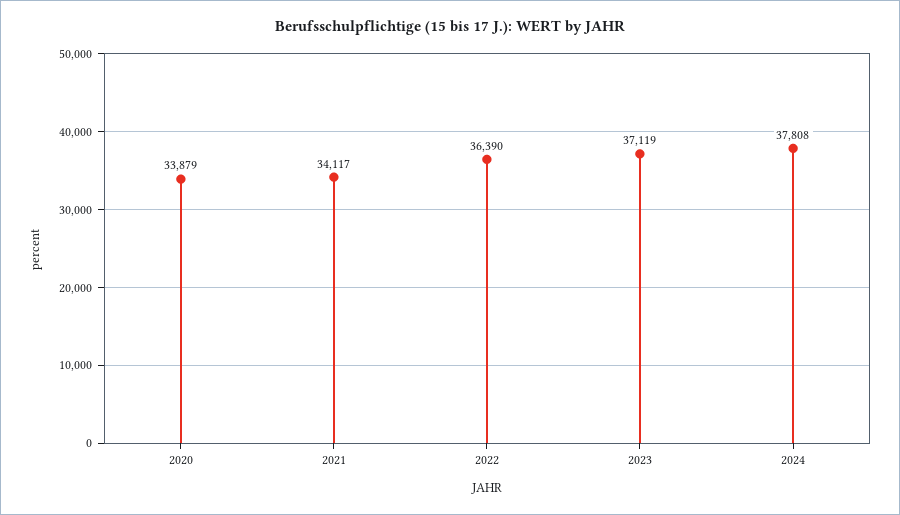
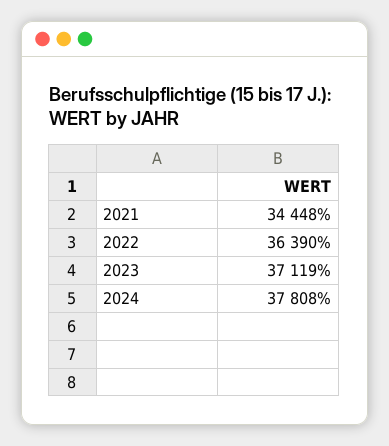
2020: 33879 -> none
2021: 34117 -> 34448

